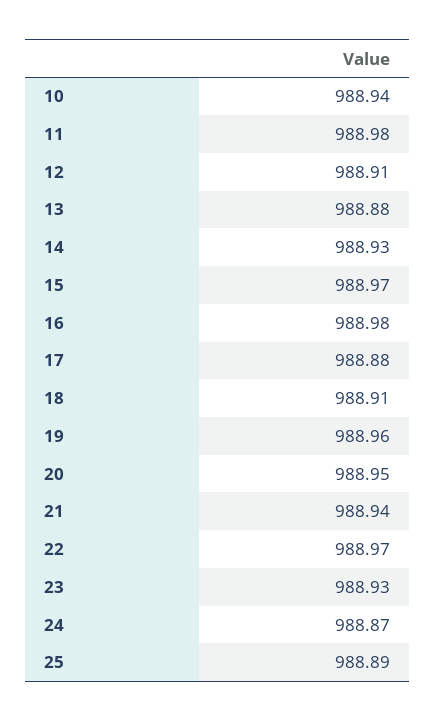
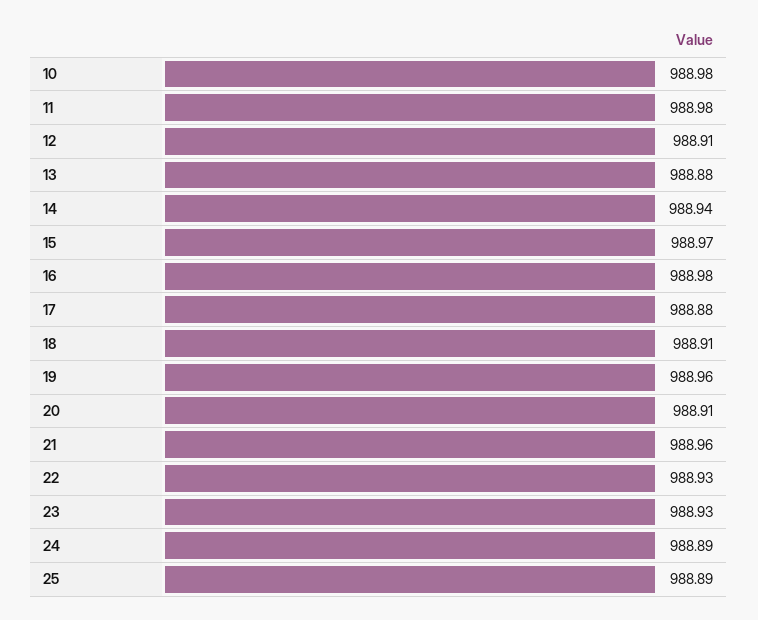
10: 988.94 -> 988.98
14: 988.93 -> 988.94
20: 988.95 -> 988.91
21: 988.94 -> 988.96
22: 988.97 -> 988.93
24: 988.87 -> 988.89

